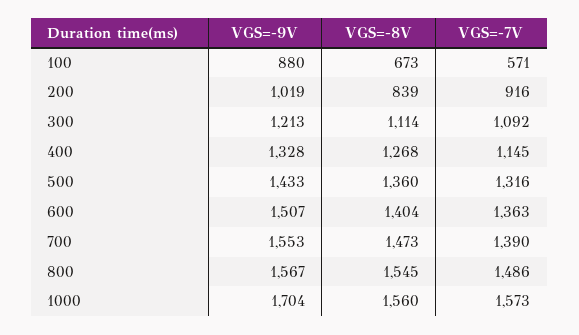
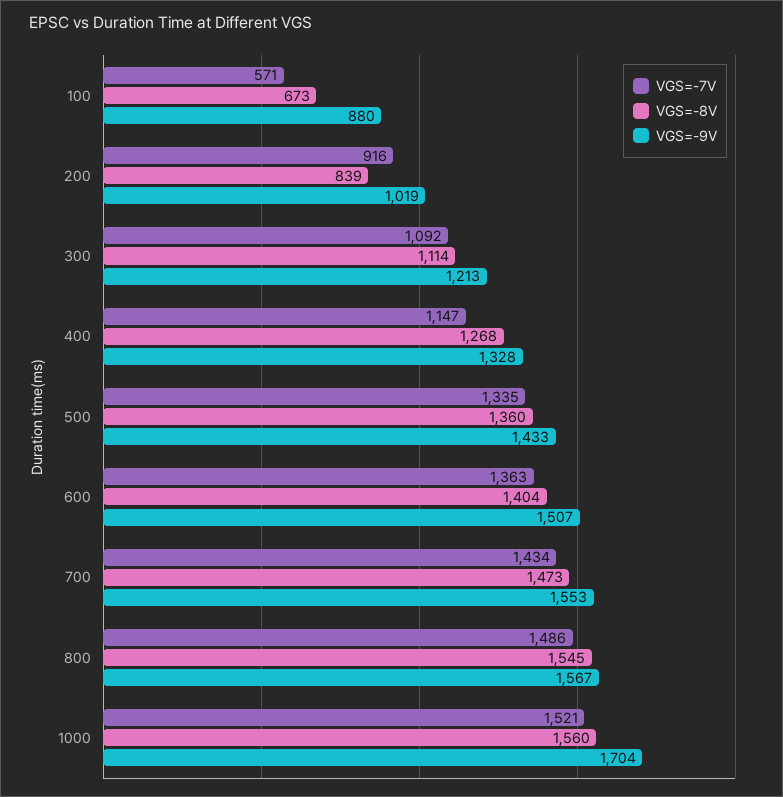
VGS=-7V, 400: 1145 -> 1147
VGS=-7V, 500: 1316 -> 1335
VGS=-7V, 700: 1390 -> 1434
VGS=-7V, 1000: 1573 -> 1521

